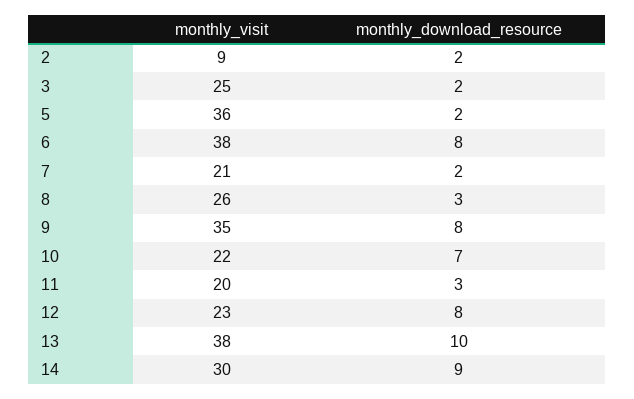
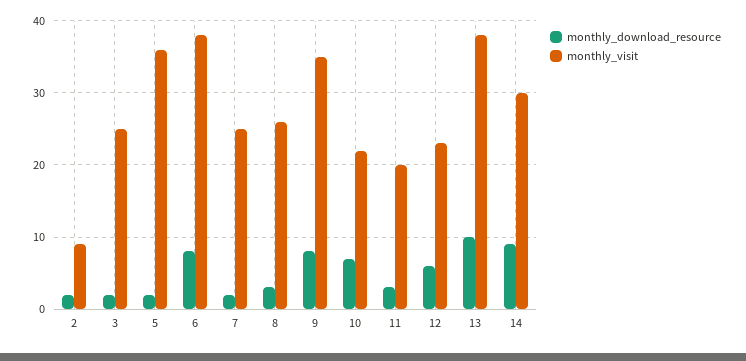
monthly_visit, 7: 21 -> 25
monthly_download_resource, 12: 8 -> 6

